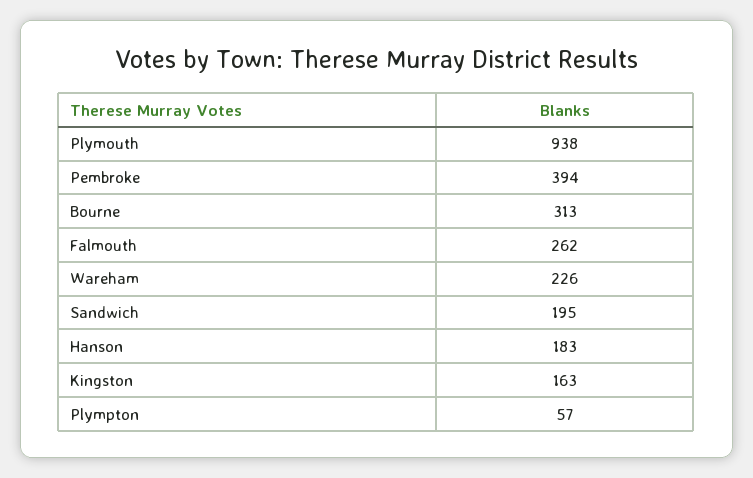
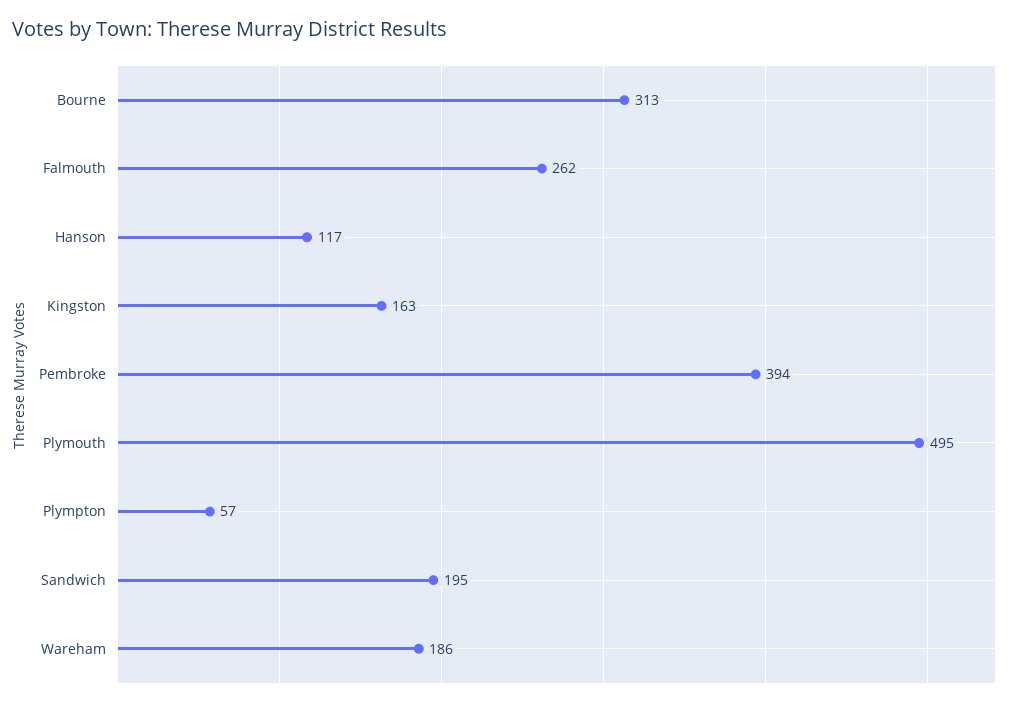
Plymouth: 938 -> 495
Wareham: 226 -> 186
Hanson: 183 -> 117

